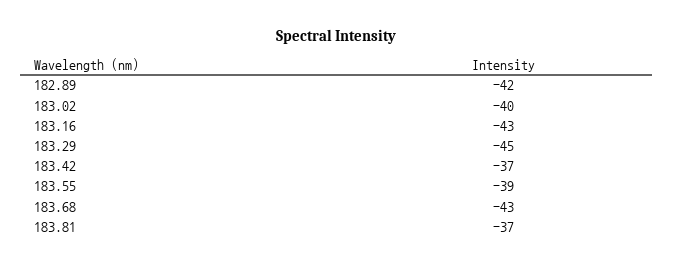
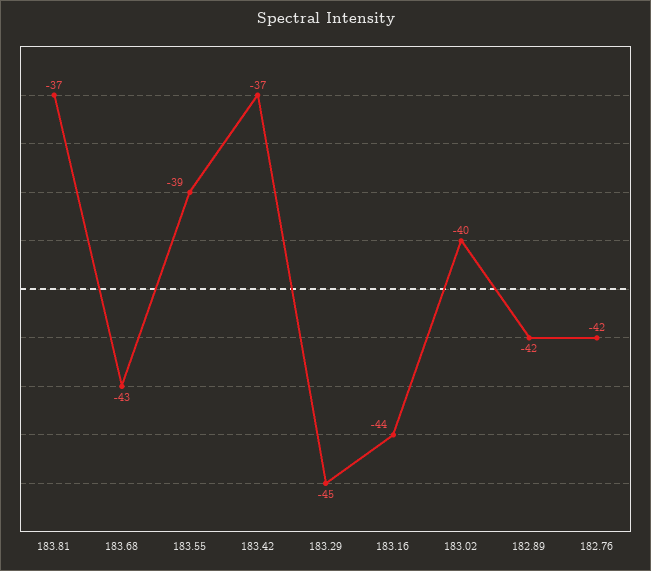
183.16: -43 -> -44
182.76: none -> -42

